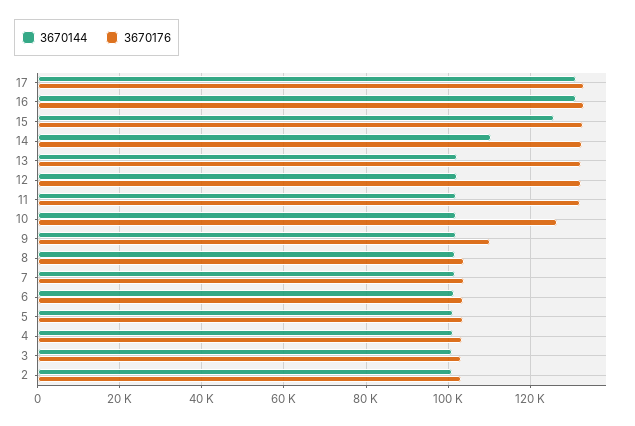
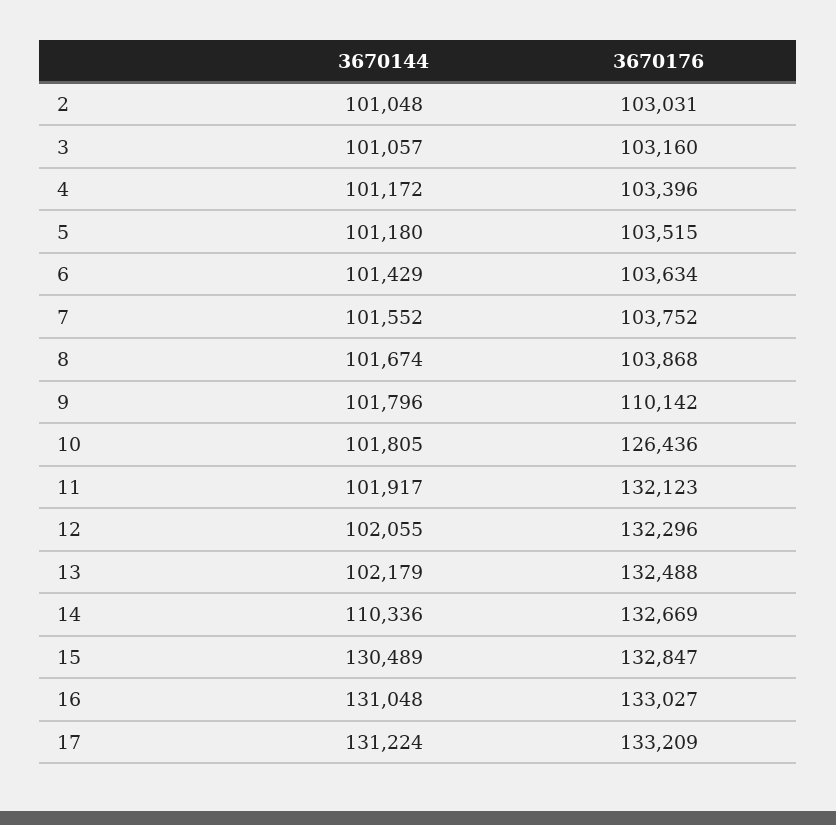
3670144, 15: 126000 -> 130489

